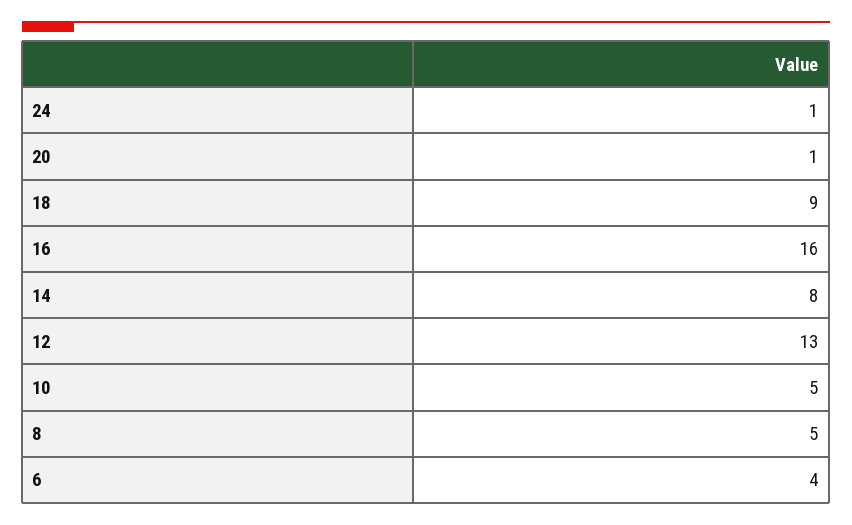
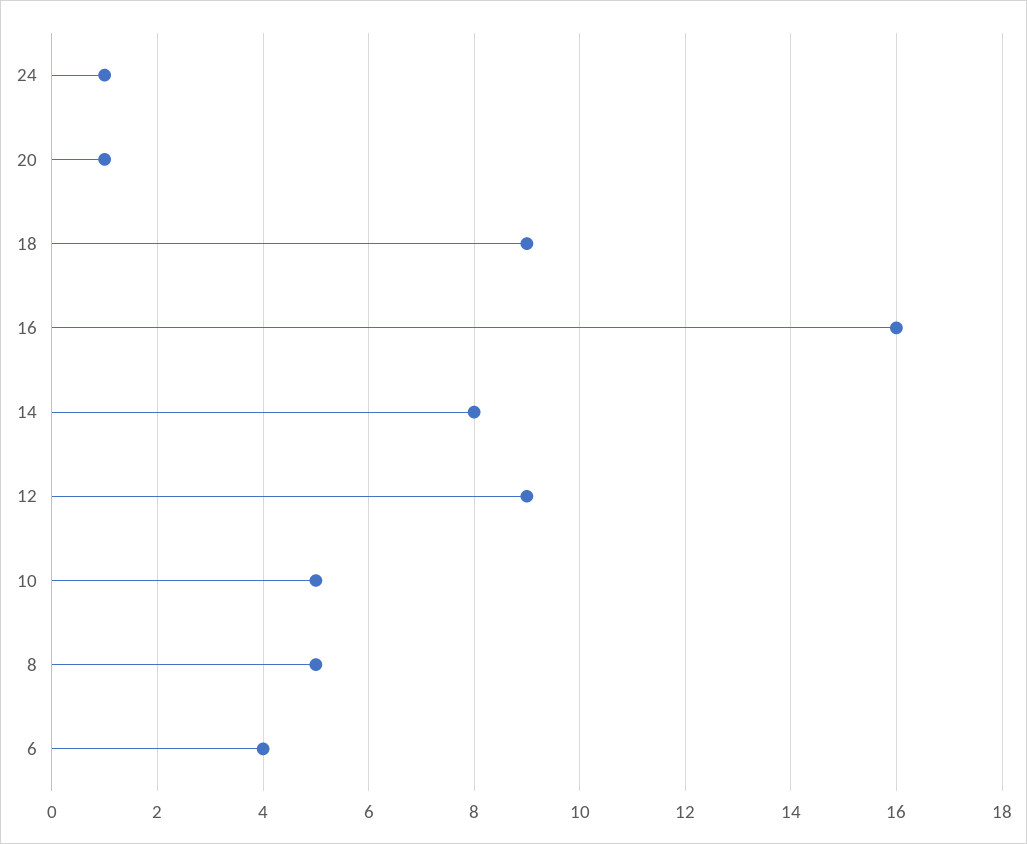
12: 13 -> 9

